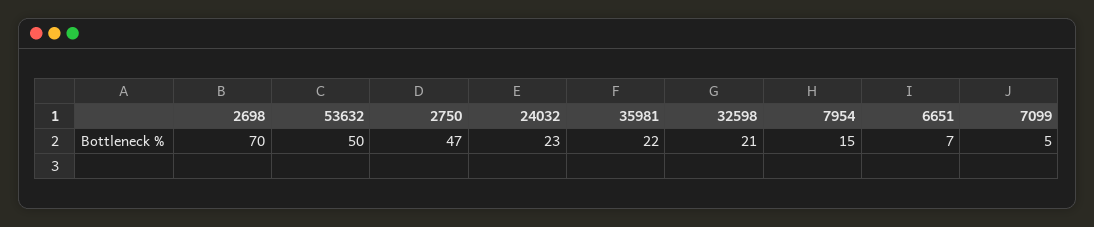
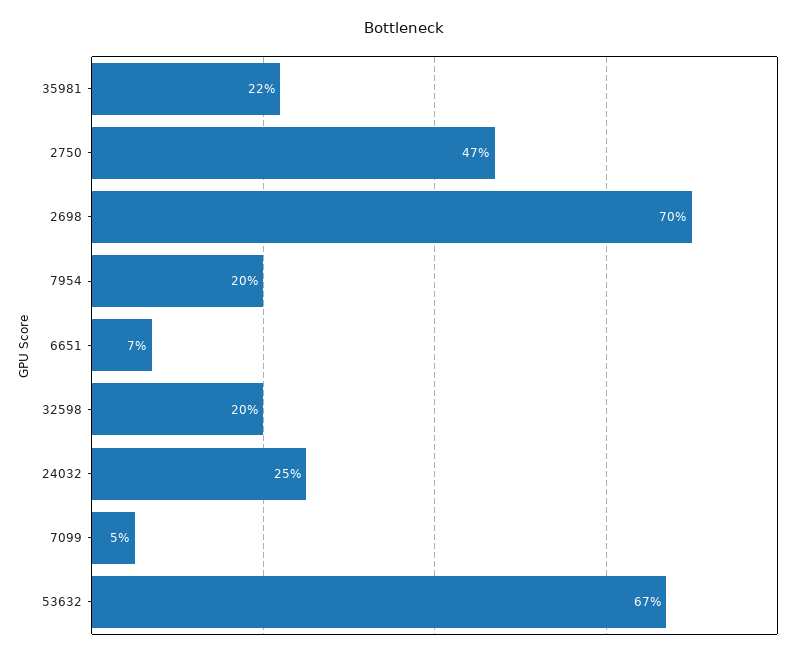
53632: 50 -> 67
24032: 23 -> 25
32598: 21 -> 20
7954: 15 -> 20

